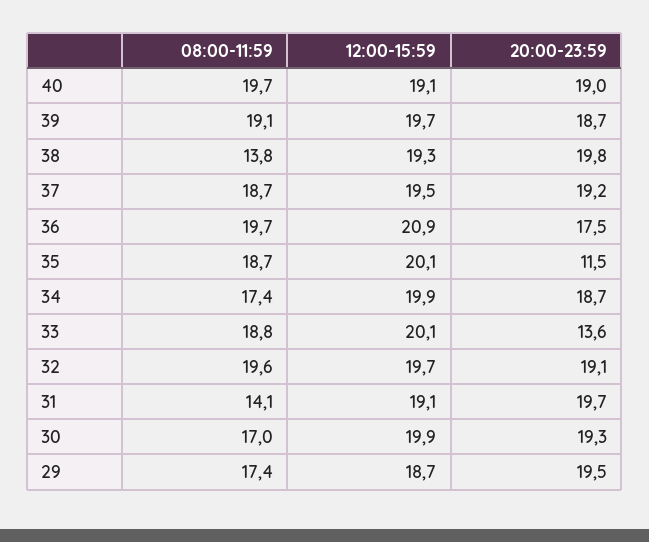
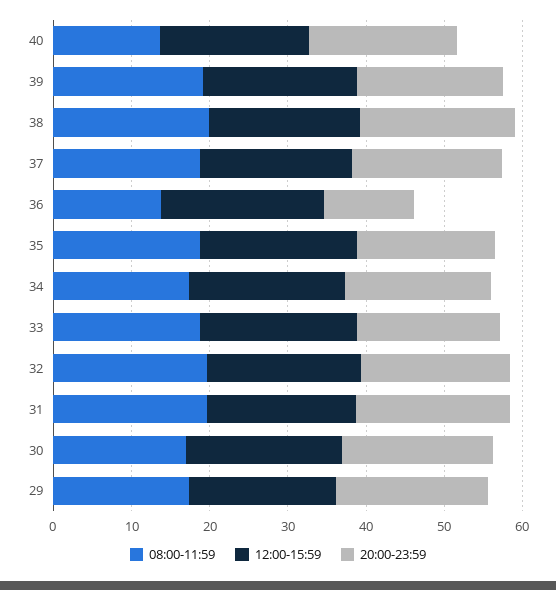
08:00-11:59, 40: 19.7 -> 14
08:00-11:59, 38: 13.8 -> 20
08:00-11:59, 36: 19.7 -> 14
20:00-23:59, 36: 17.5 -> 12
20:00-23:59, 35: 11.5 -> 18
20:00-23:59, 33: 13.6 -> 18
08:00-11:59, 31: 14.1 -> 20

